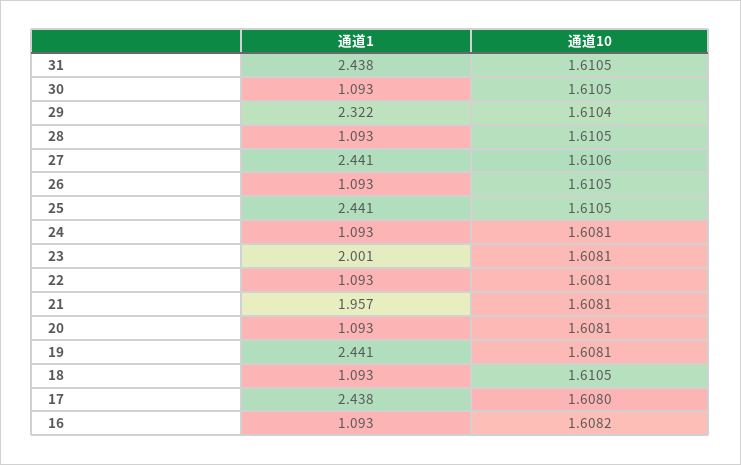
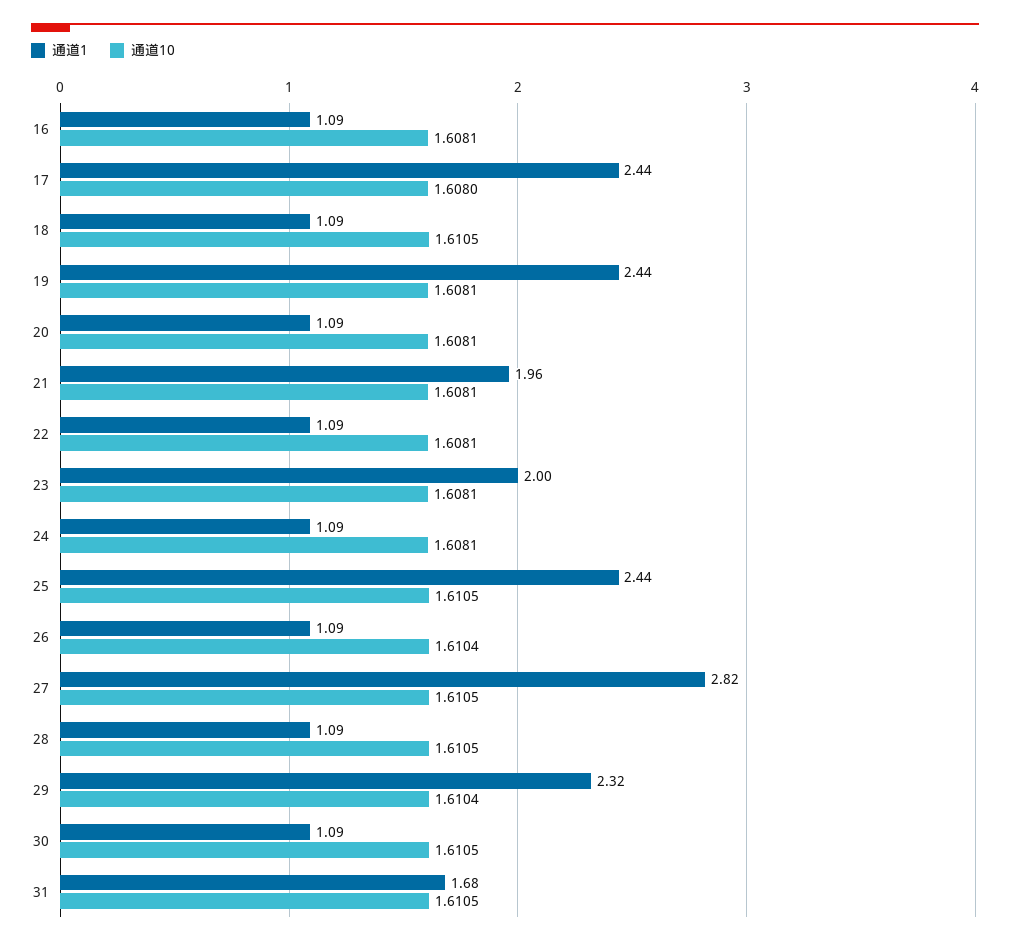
通道1, 31: 2.438 -> 1.68
通道1, 27: 2.441 -> 2.82
通道10, 27: 1.6106 -> 1.6105
通道10, 26: 1.6105 -> 1.6104
通道10, 16: 1.6082 -> 1.6081

